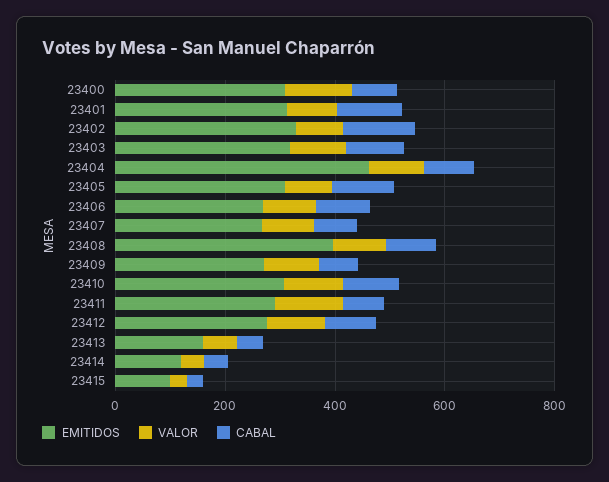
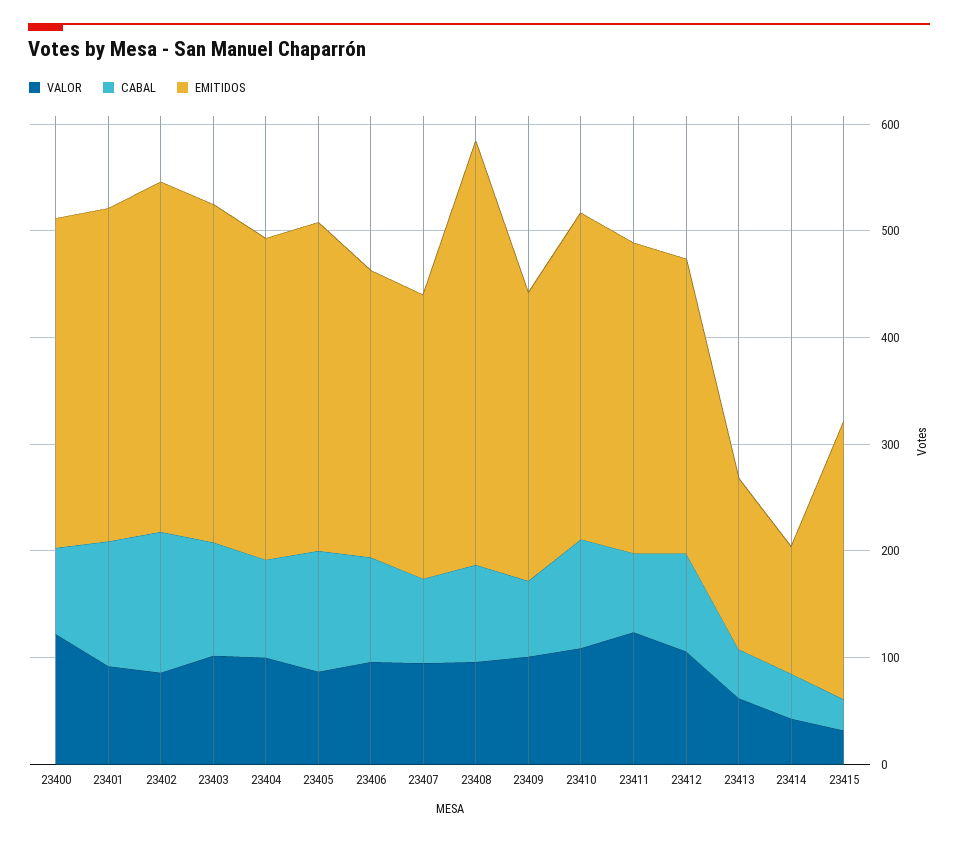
EMITIDOS, 23404: 450 -> 300
EMITIDOS, 23415: 100 -> 260

